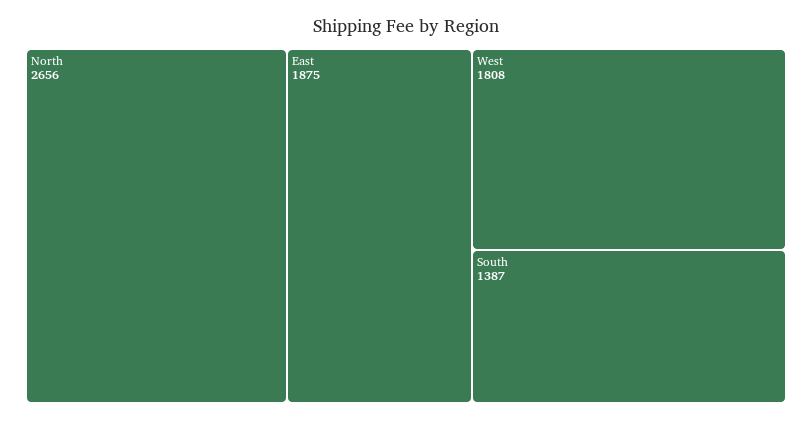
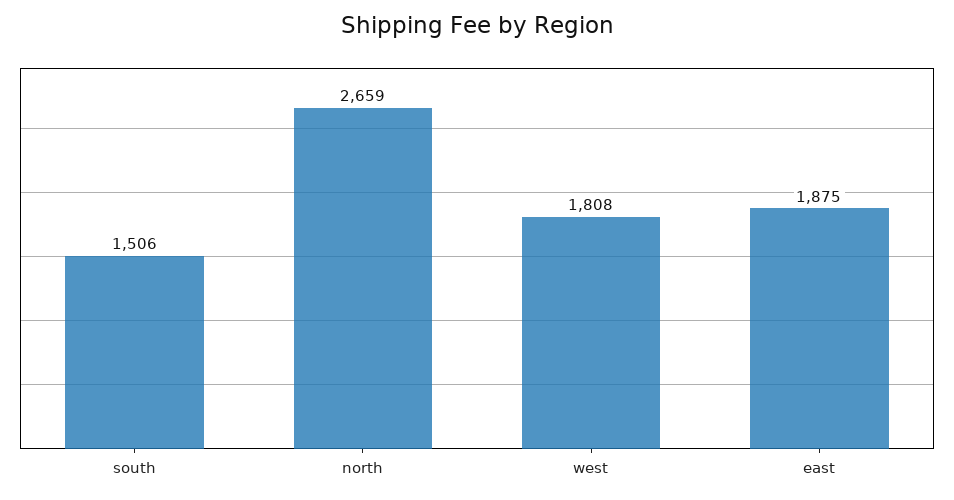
North: 2656 -> 2659
South: 1387 -> 1506

